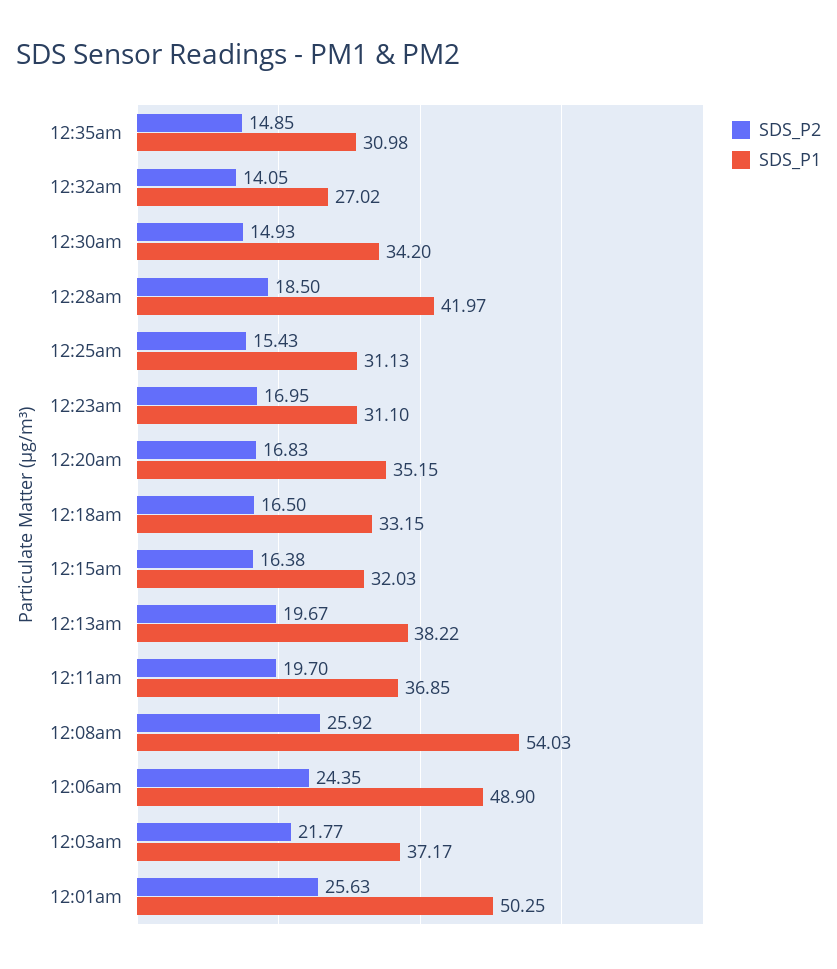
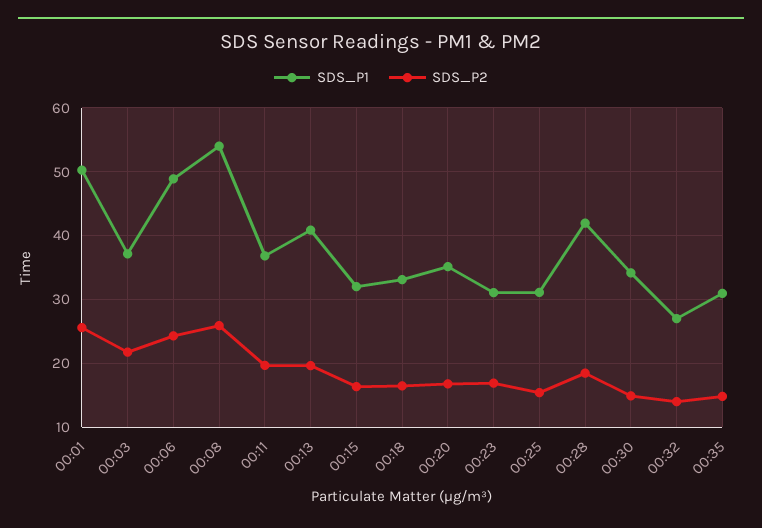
SDS_P1, 12:13am: 38.22 -> 41

